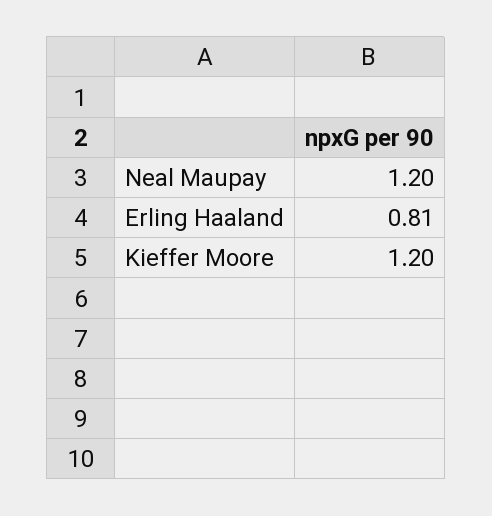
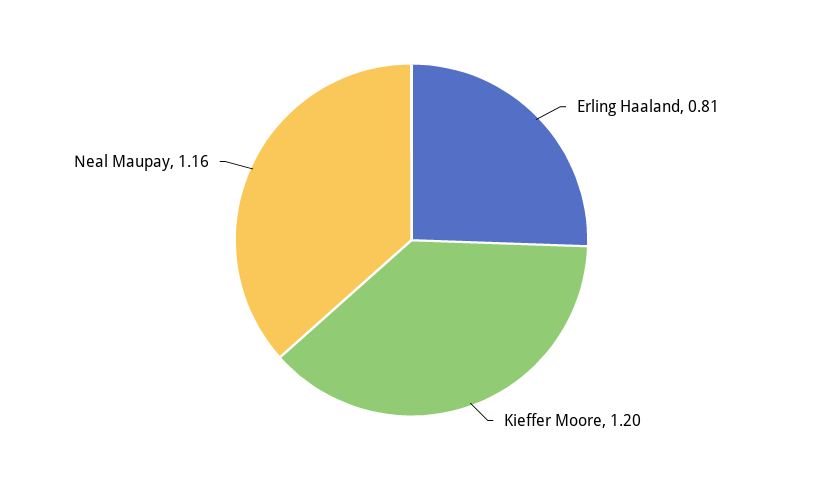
Neal Maupay: 1.2 -> 1.16

